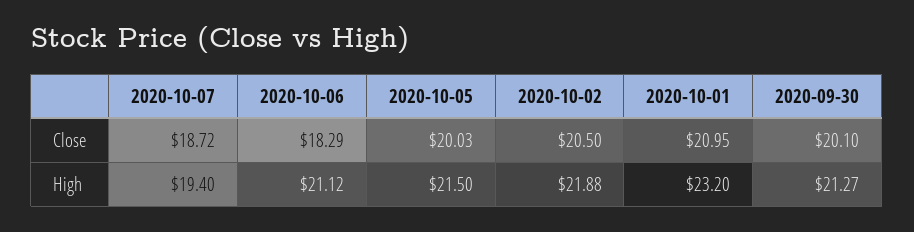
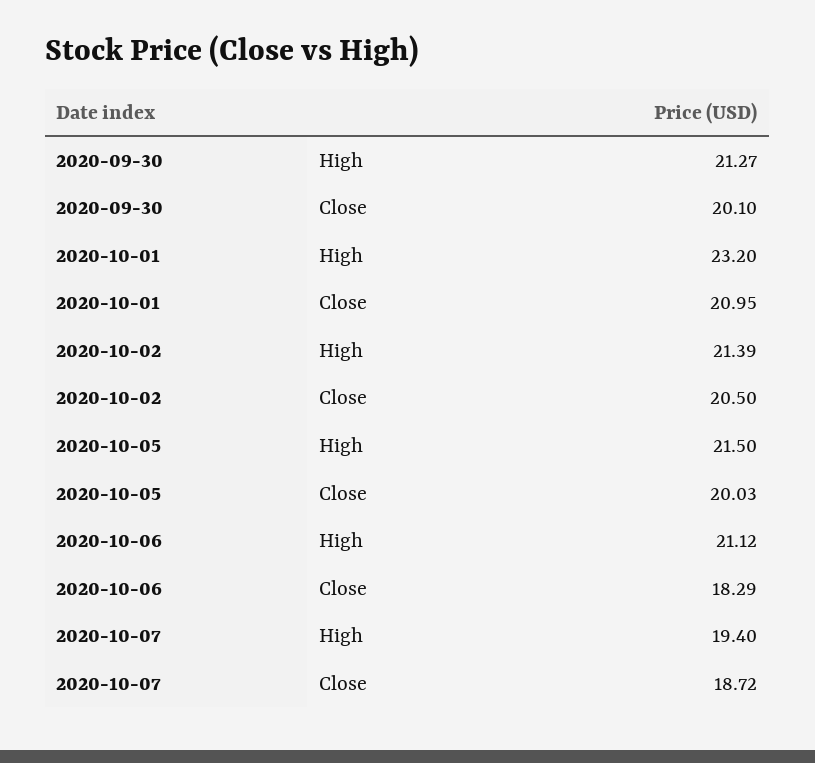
2020-10-02, High: 21.88 -> 21.39

